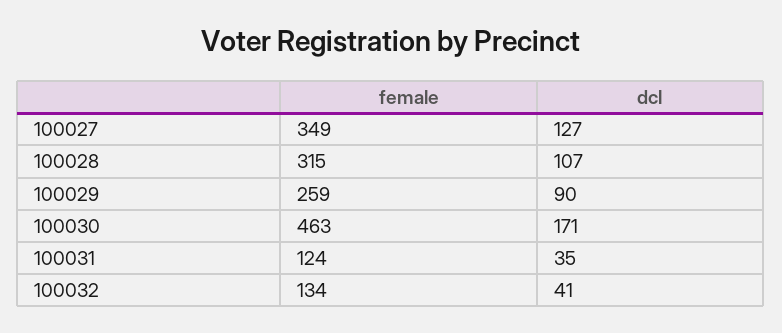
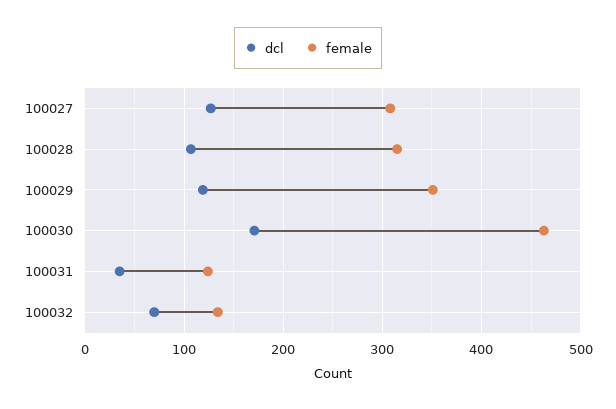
female, 100027: 349 -> 310
female, 100029: 259 -> 350
dcl, 100029: 90 -> 120
dcl, 100032: 41 -> 70

